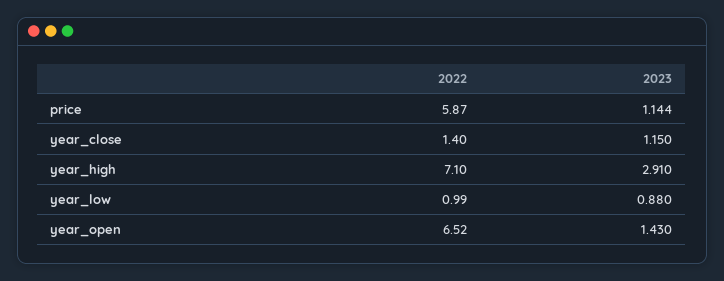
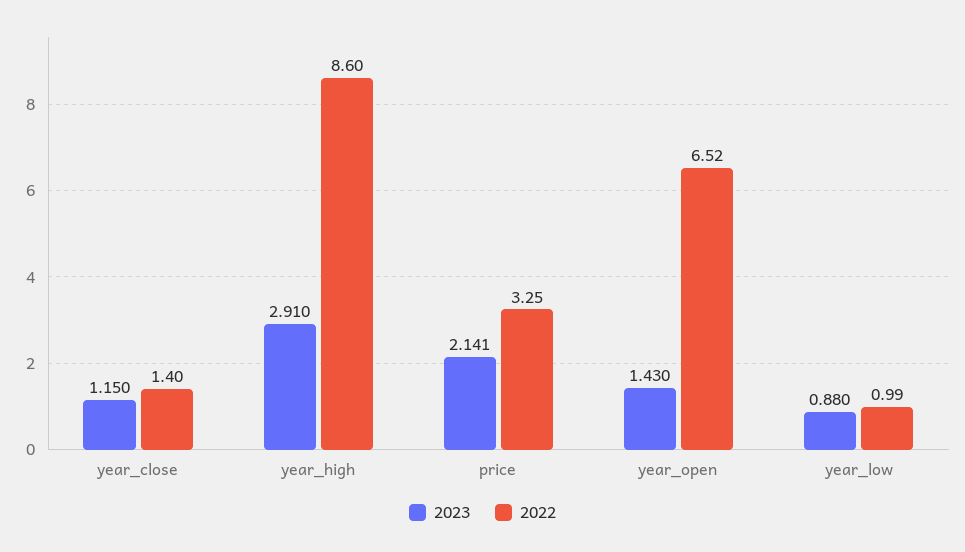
2022, price: 5.87 -> 3.25
2023, price: 1.144 -> 2.141
2022, year_high: 7.1 -> 8.6

